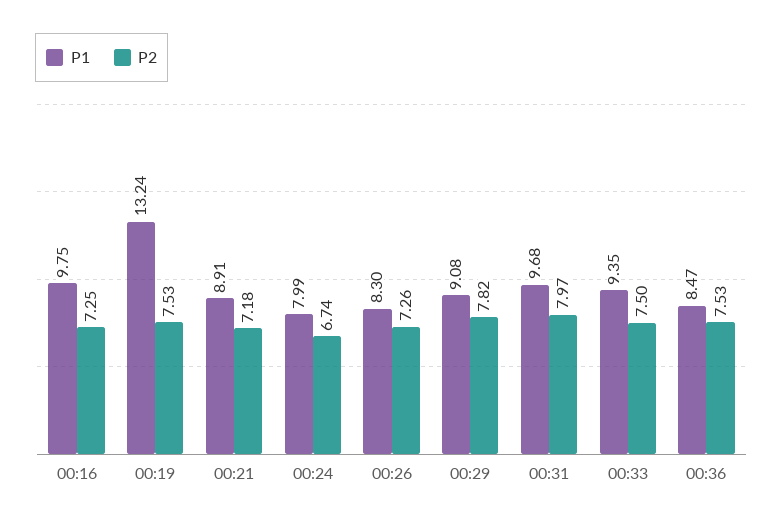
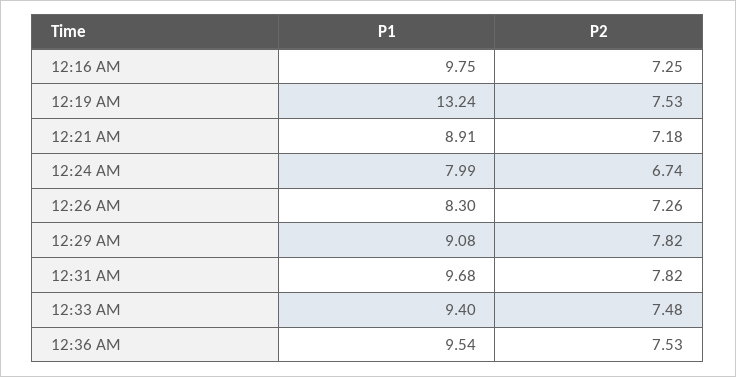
P2, 00:31: 7.97 -> 7.82
P1, 00:33: 9.35 -> 9.4
P2, 00:33: 7.5 -> 7.48
P1, 00:36: 8.47 -> 9.54

